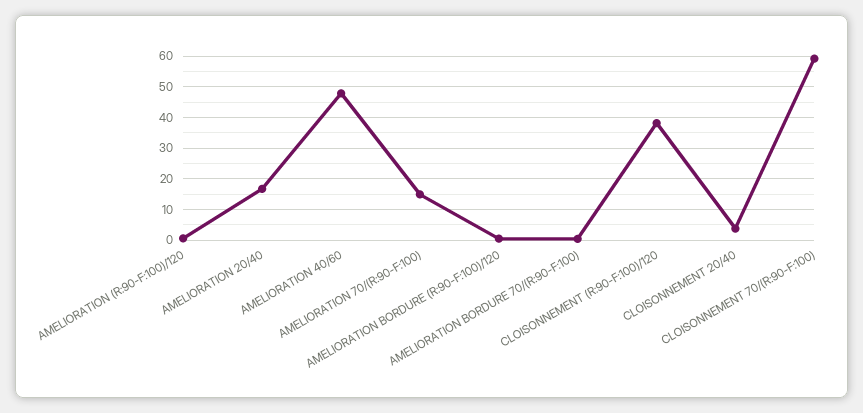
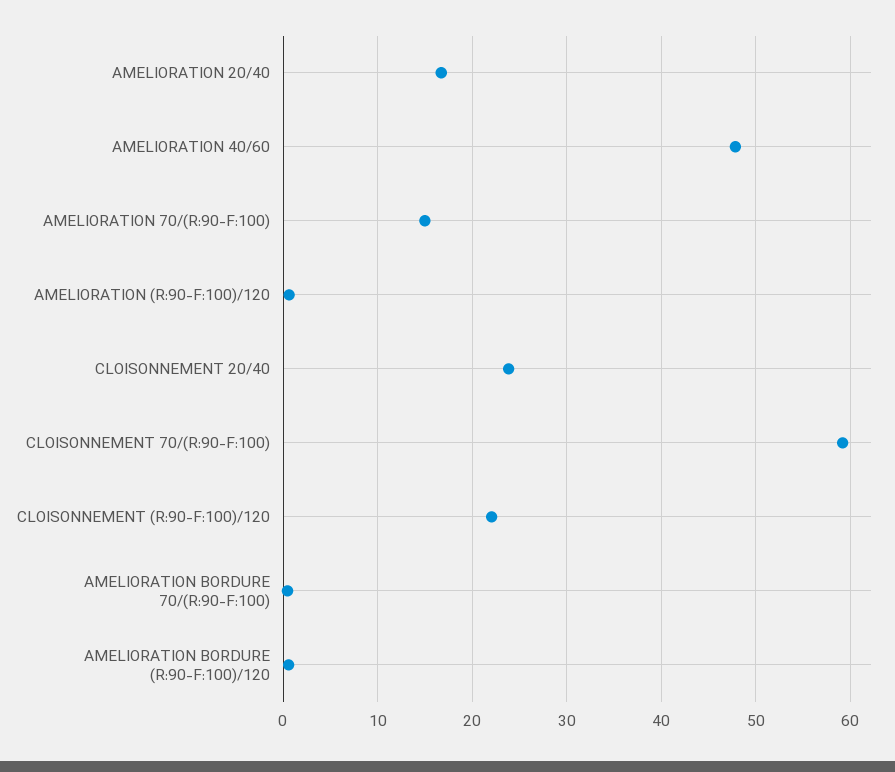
CLOISONNEMENT (R:90-F:100)/120: 38 -> 22
CLOISONNEMENT 20/40: 4 -> 24

